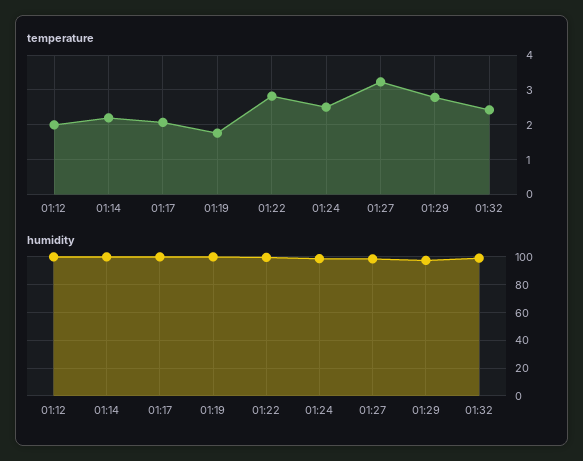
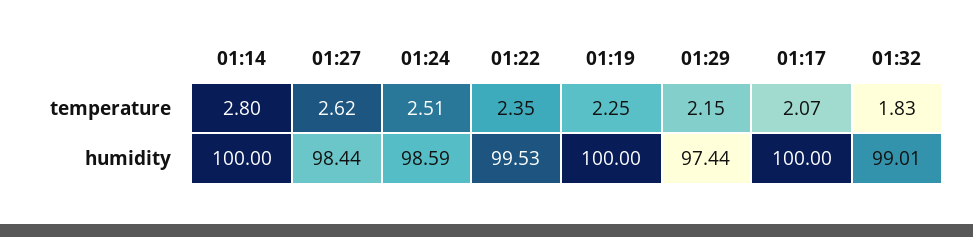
temperature, 01:12: 2 -> none
temperature, 01:14: 2.2 -> 2.8
temperature, 01:19: 1.8 -> 2.25
temperature, 01:22: 2.8 -> 2.35
temperature, 01:27: 3.2 -> 2.62
temperature, 01:29: 2.8 -> 2.15
temperature, 01:32: 2.4 -> 1.83
humidity, 01:12: 100 -> none

